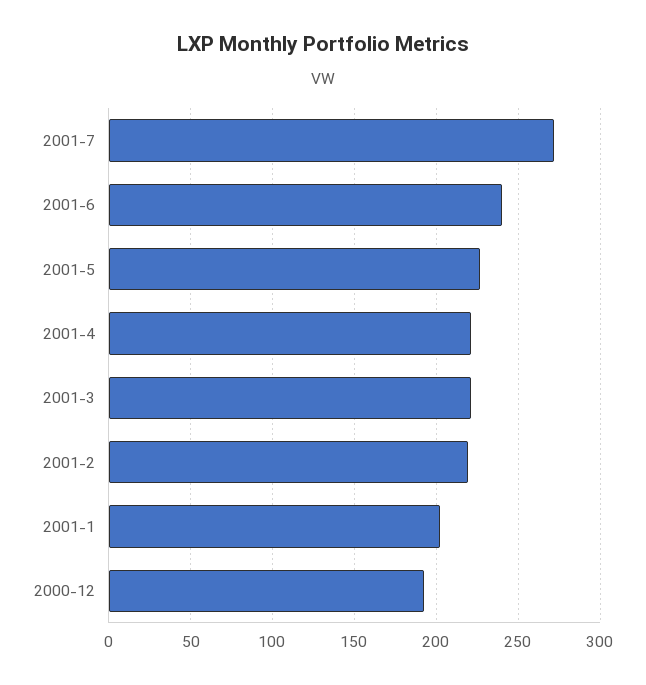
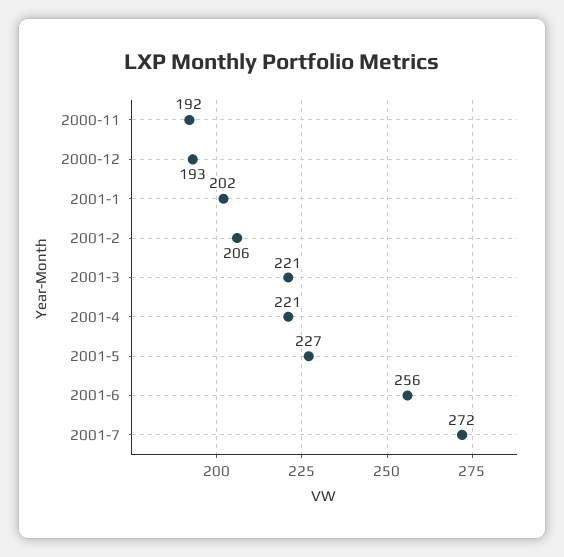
2001-6: 240 -> 256
2001-2: 220 -> 206
2000-11: none -> 192

